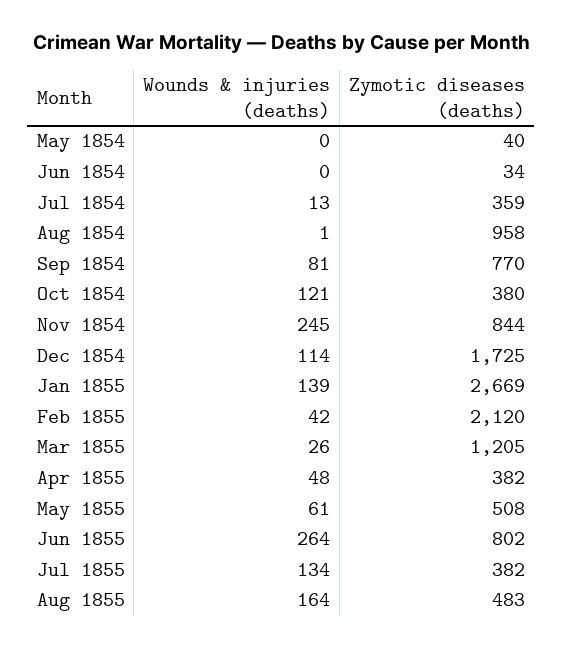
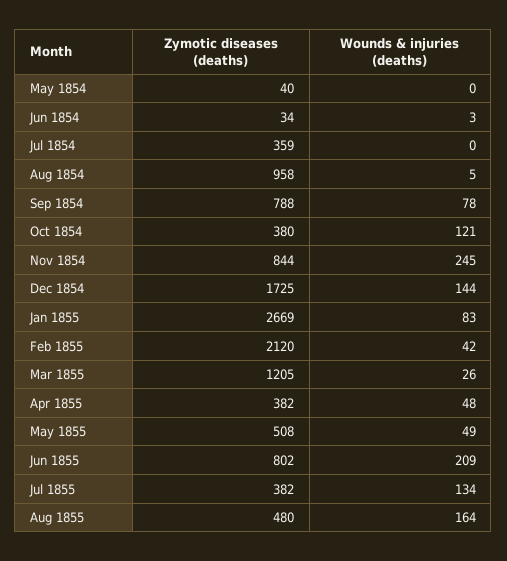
Wounds & injuries (deaths), Jun 1854: 0 -> 3
Wounds & injuries (deaths), Jul 1854: 13 -> 0
Wounds & injuries (deaths), Aug 1854: 1 -> 5
Wounds & injuries (deaths), Sep 1854: 81 -> 78
Zymotic diseases (deaths), Sep 1854: 770 -> 788
Wounds & injuries (deaths), Dec 1854: 114 -> 144
Wounds & injuries (deaths), Jan 1855: 139 -> 83
Wounds & injuries (deaths), May 1855: 61 -> 49
Wounds & injuries (deaths), Jun 1855: 264 -> 209
Zymotic diseases (deaths), Aug 1855: 483 -> 480

